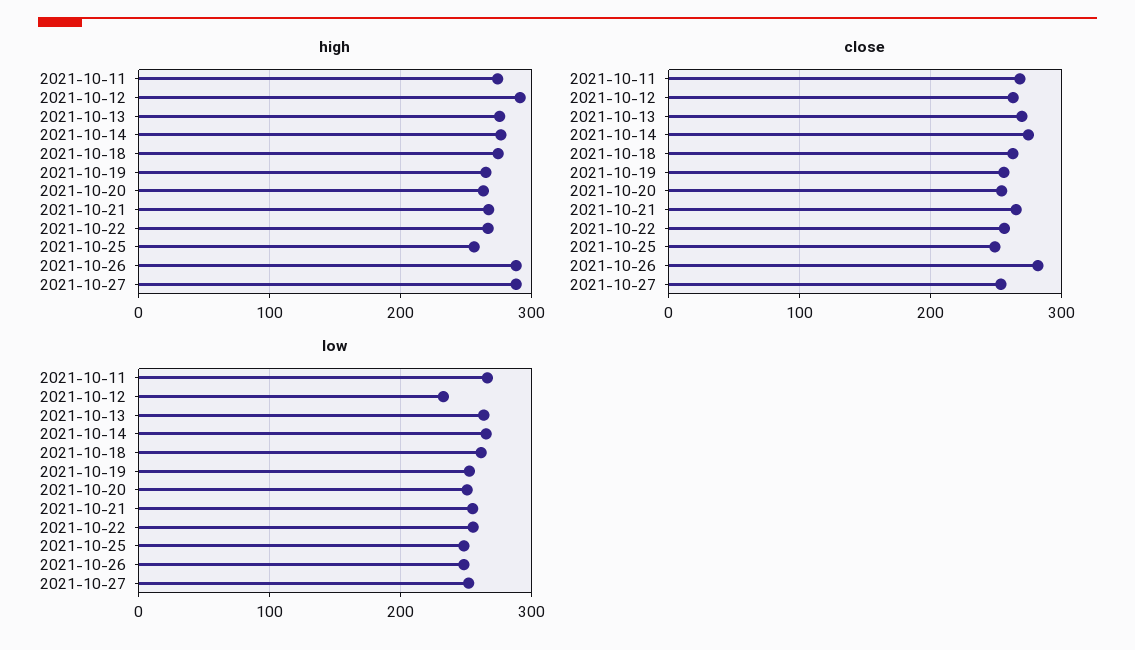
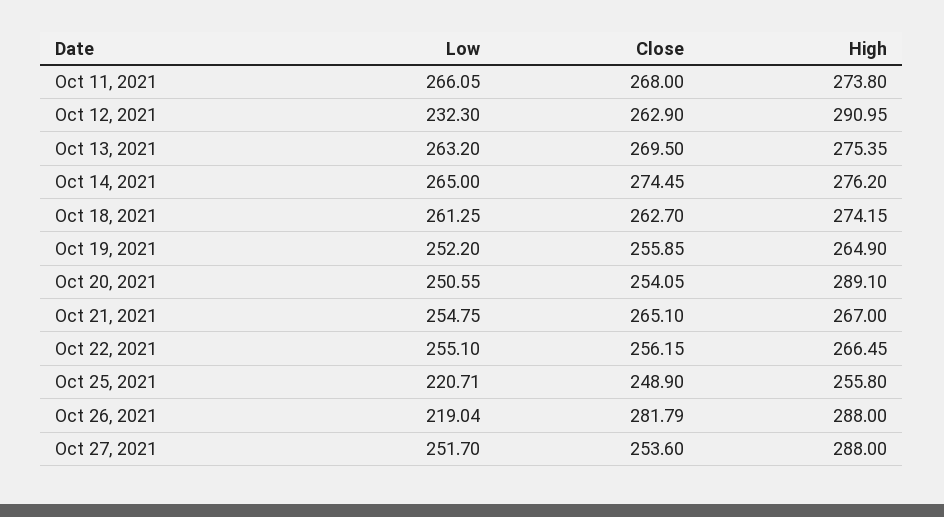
high, 2021-10-20: 260 -> 289.1
low, 2021-10-25: 250 -> 220.71
low, 2021-10-26: 250 -> 219.04

